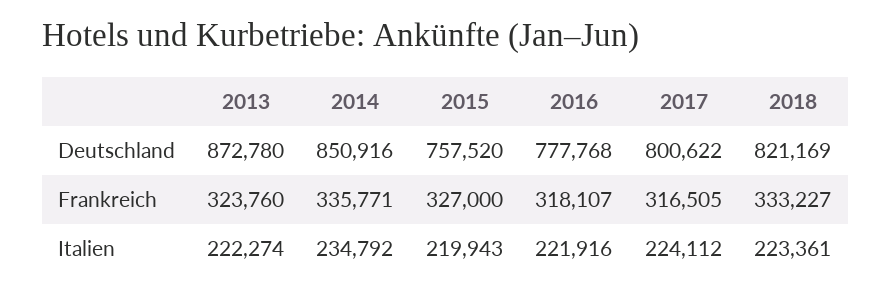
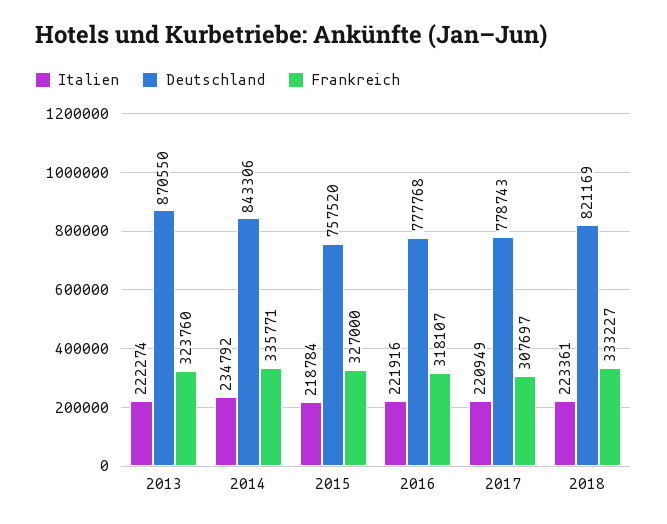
Deutschland, 2013: 872780 -> 870550
Deutschland, 2014: 850916 -> 843306
Deutschland, 2017: 800622 -> 778743
Frankreich, 2017: 316505 -> 307697
Italien, 2015: 219943 -> 218784
Italien, 2017: 224112 -> 220949

